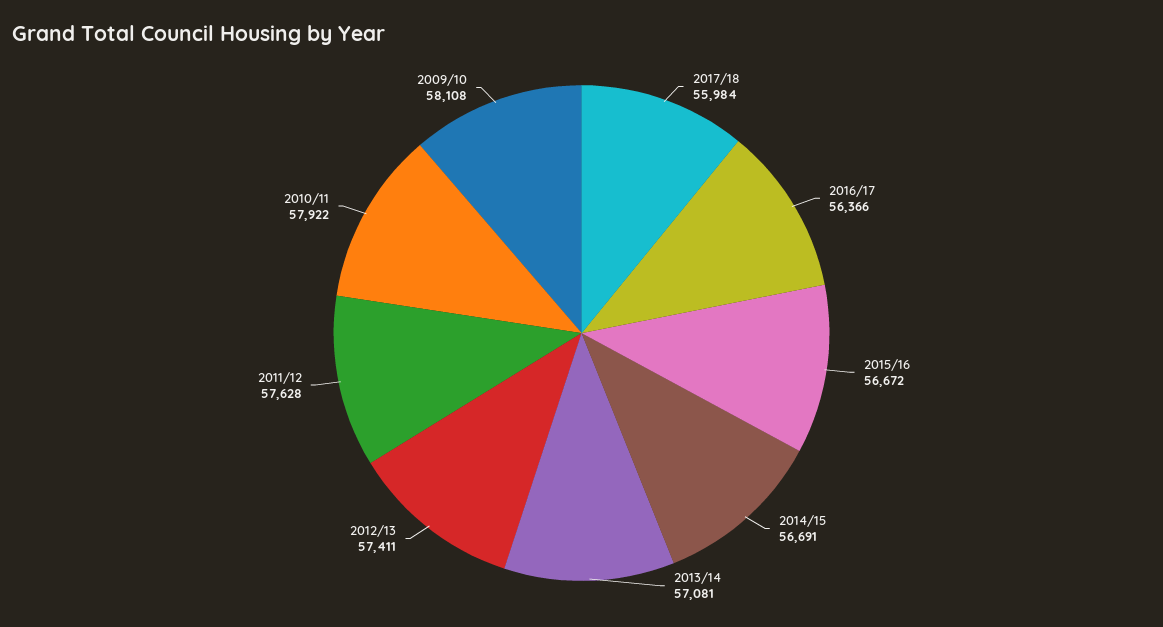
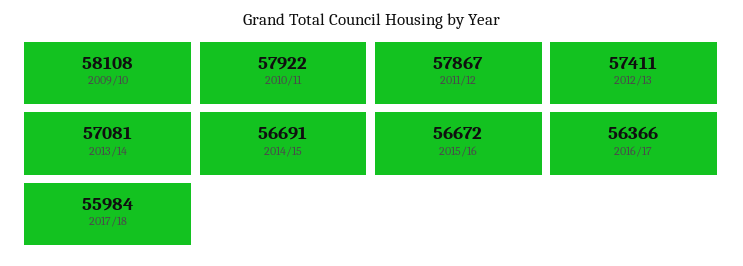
2011/12: 57628 -> 57867

